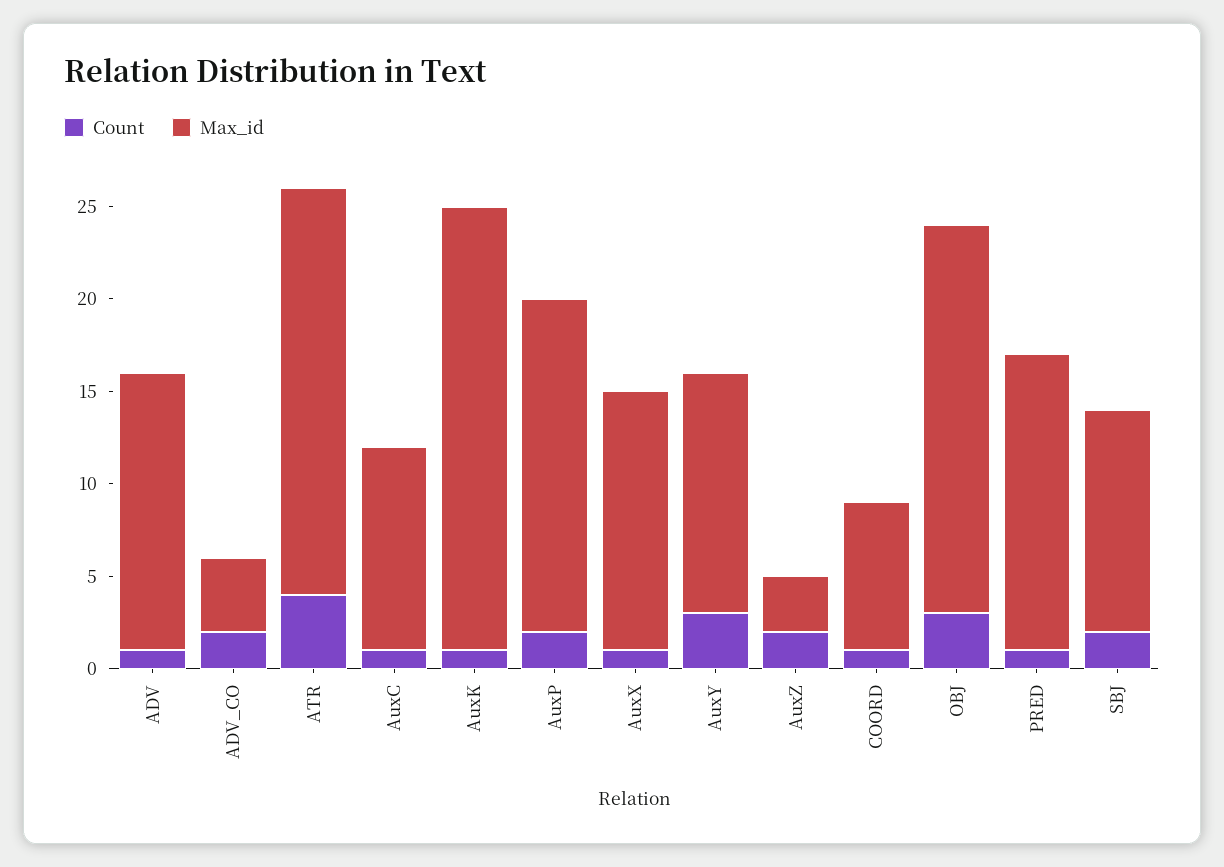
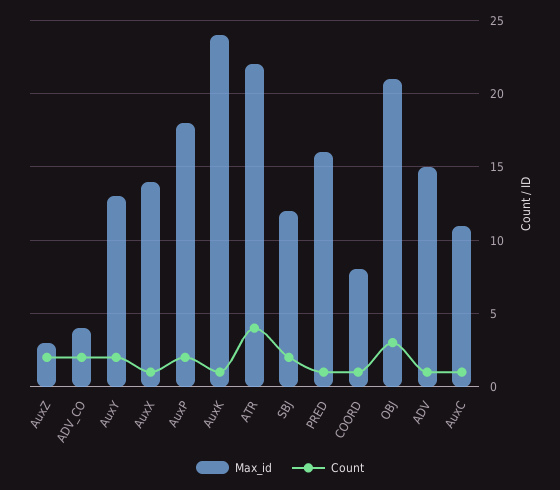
Count, AuxY: 3 -> 2

